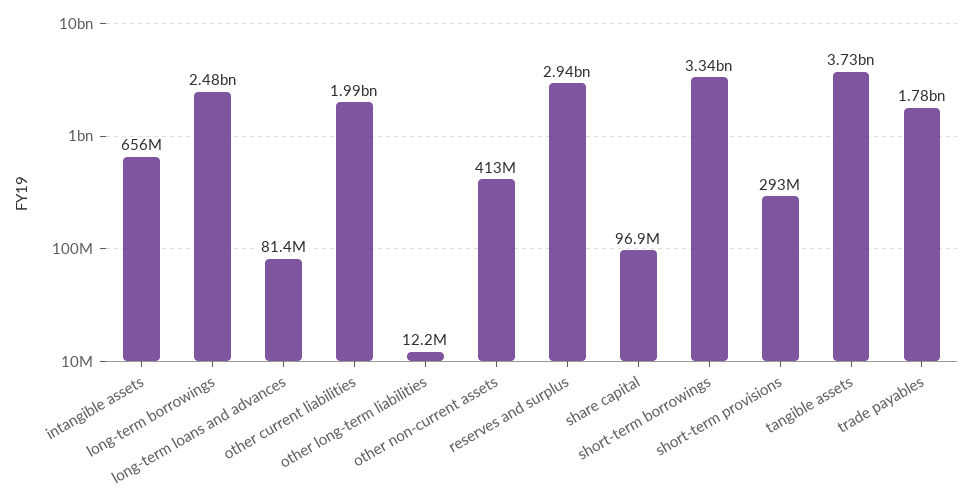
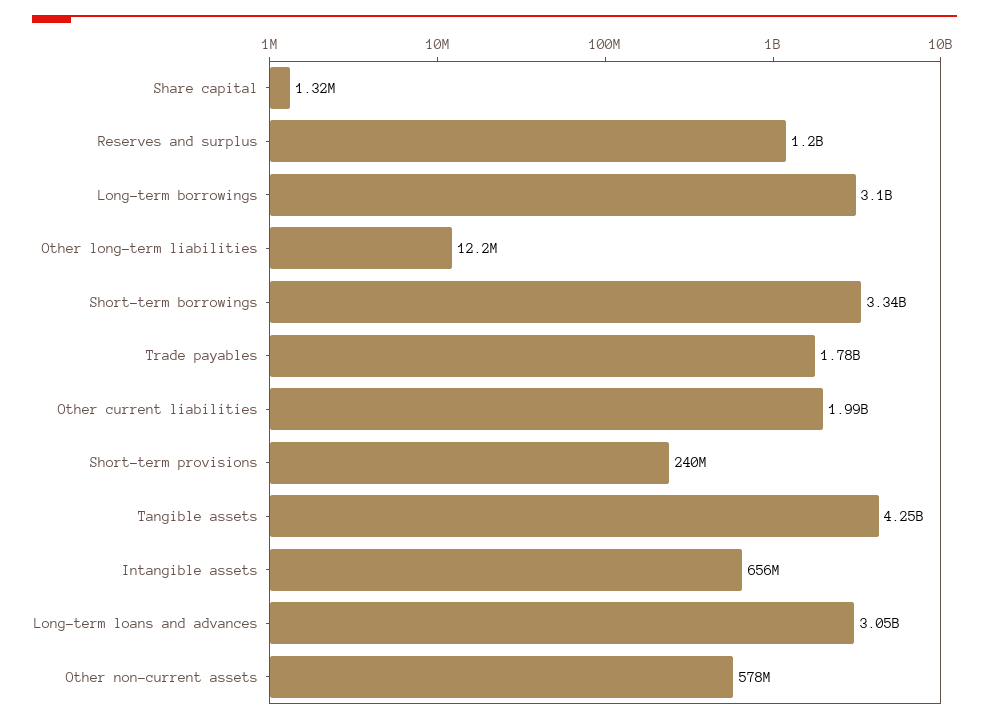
long-term borrowings: 2480000000 -> 3100000000
long-term loans and advances: 81400000 -> 3050000000
other non-current assets: 413000000 -> 578000000
reserves and surplus: 2940000000 -> 1200000000
share capital: 96900000 -> 1320000
short-term provisions: 293000000 -> 240000000
tangible assets: 3730000000 -> 4250000000

